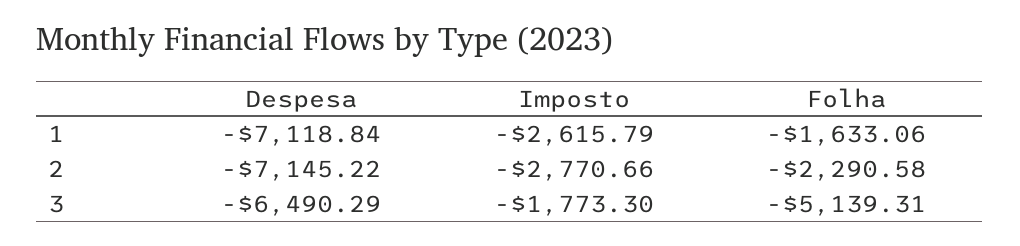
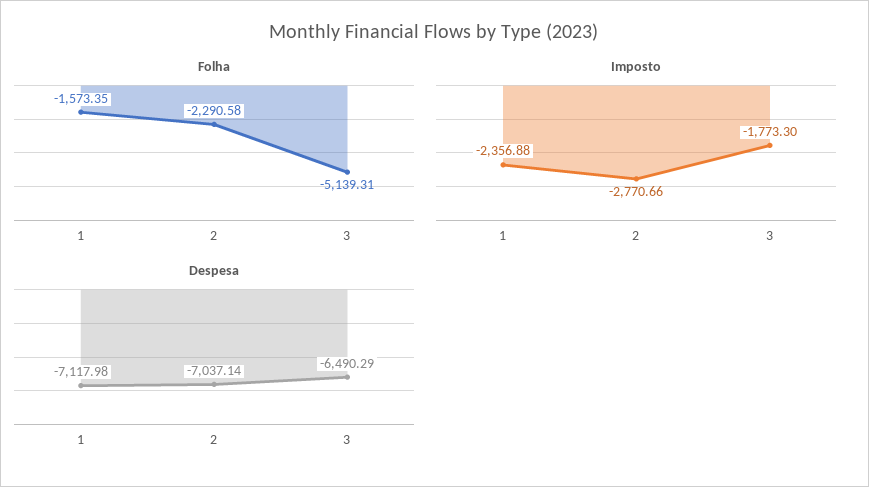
Despesa, 1: -7118.84 -> -7117.98
Imposto, 1: -2615.79 -> -2356.88
Folha, 1: -1633.06 -> -1573.35
Despesa, 2: -7145.22 -> -7037.14

